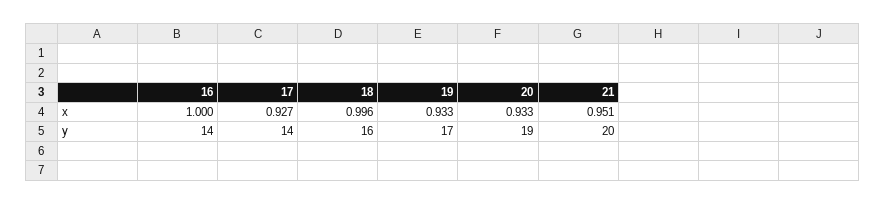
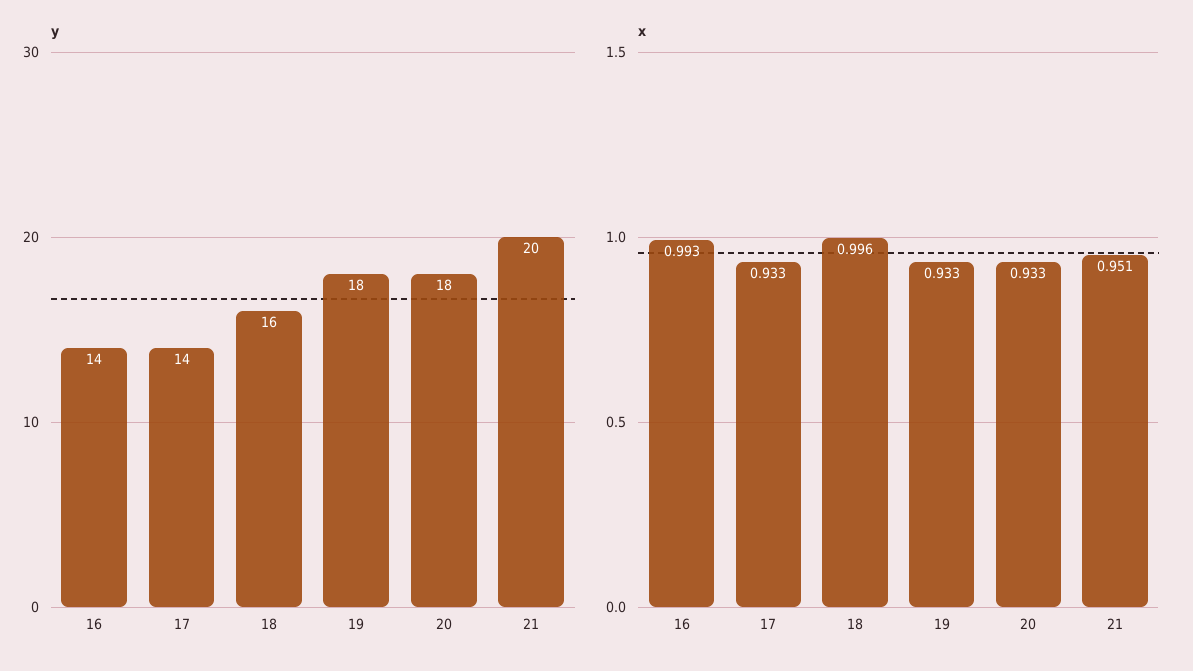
x, 16: 1 -> 0.993
x, 17: 0.927 -> 0.933
y, 19: 17 -> 18
y, 20: 19 -> 18

